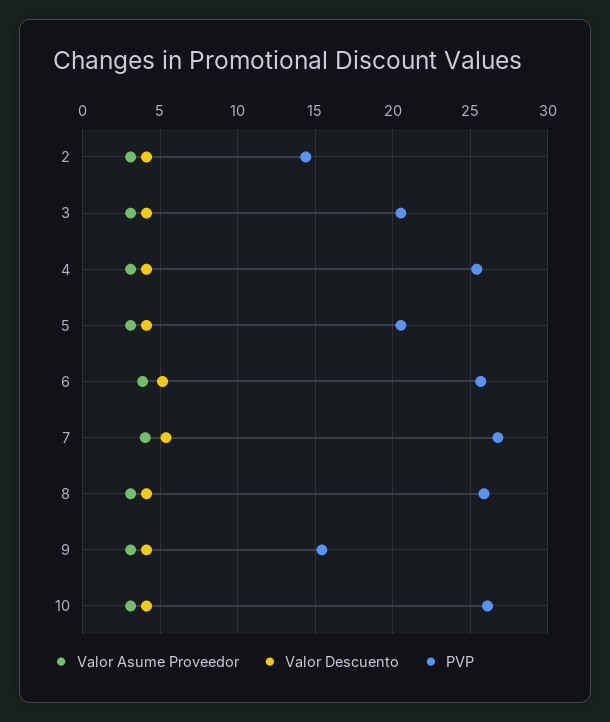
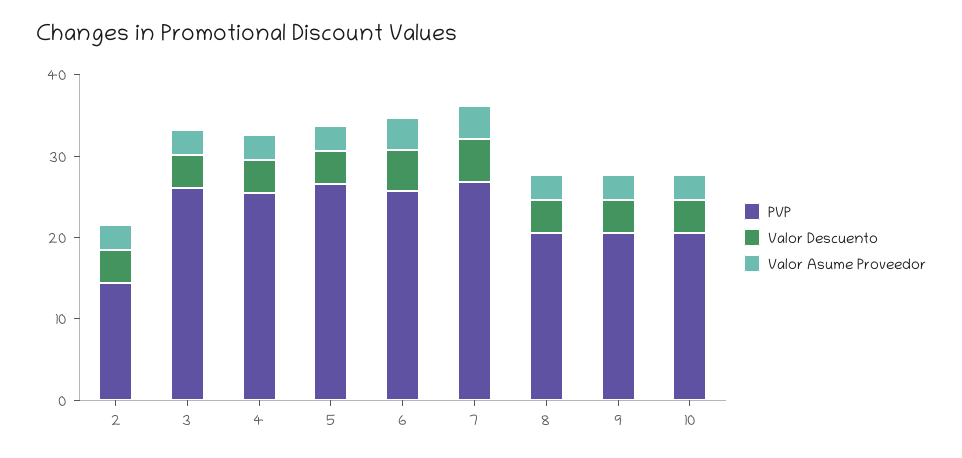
PVP, 3: 20.5 -> 26
PVP, 5: 20.5 -> 26
PVP, 8: 26 -> 20
PVP, 9: 15.5 -> 20
PVP, 10: 26 -> 20

